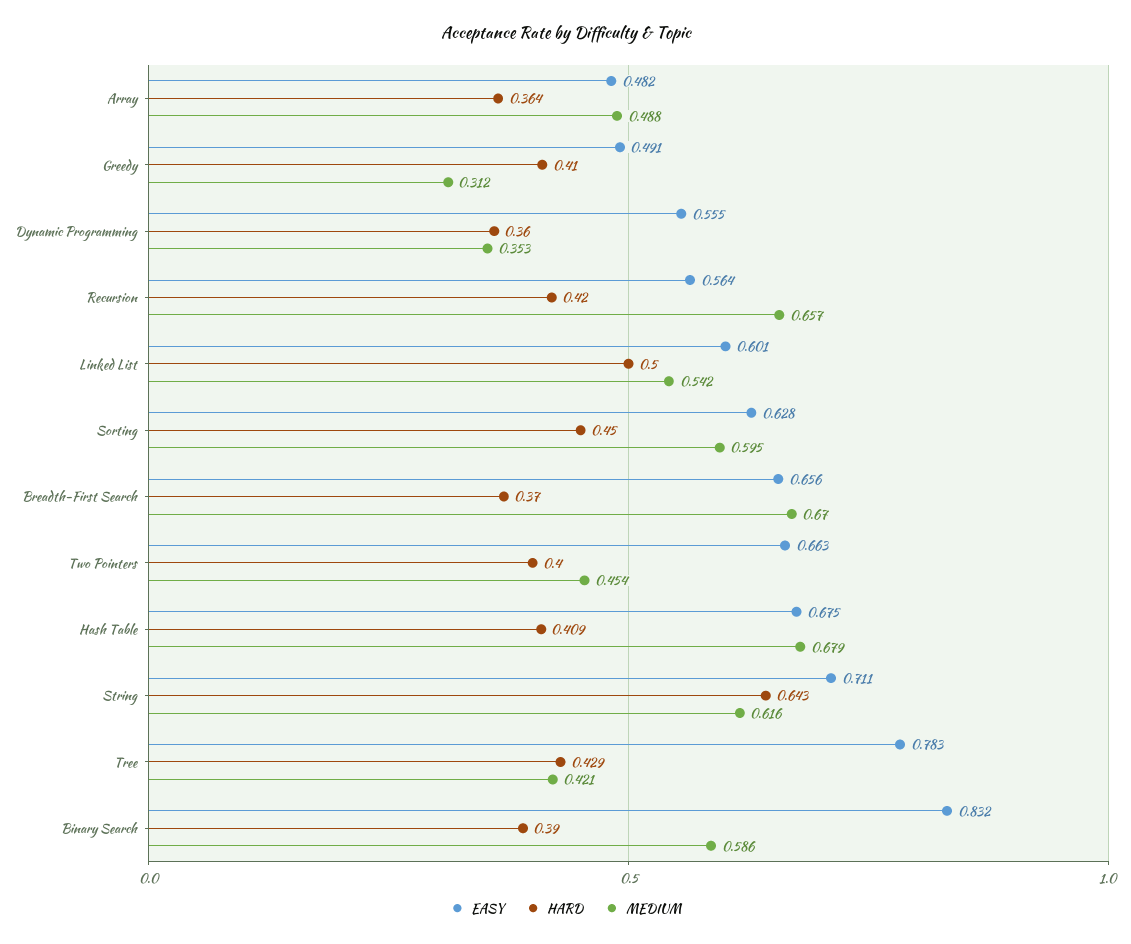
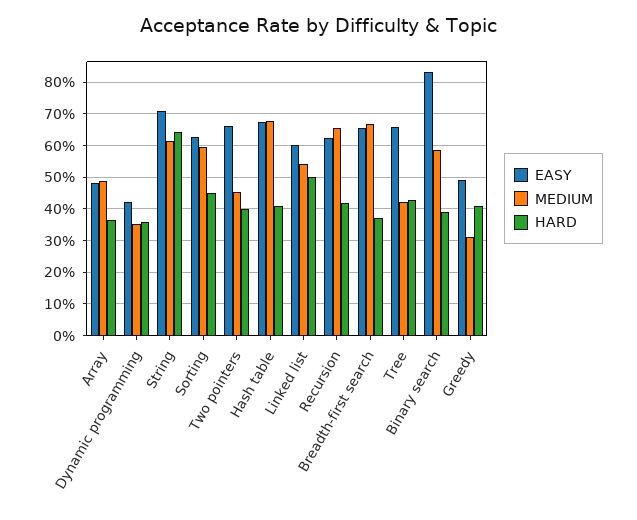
EASY, Dynamic Programming: 0.555 -> 0.42
EASY, Recursion: 0.564 -> 0.62
EASY, Tree: 0.783 -> 0.66

